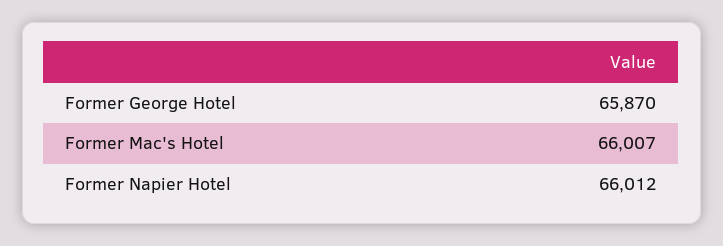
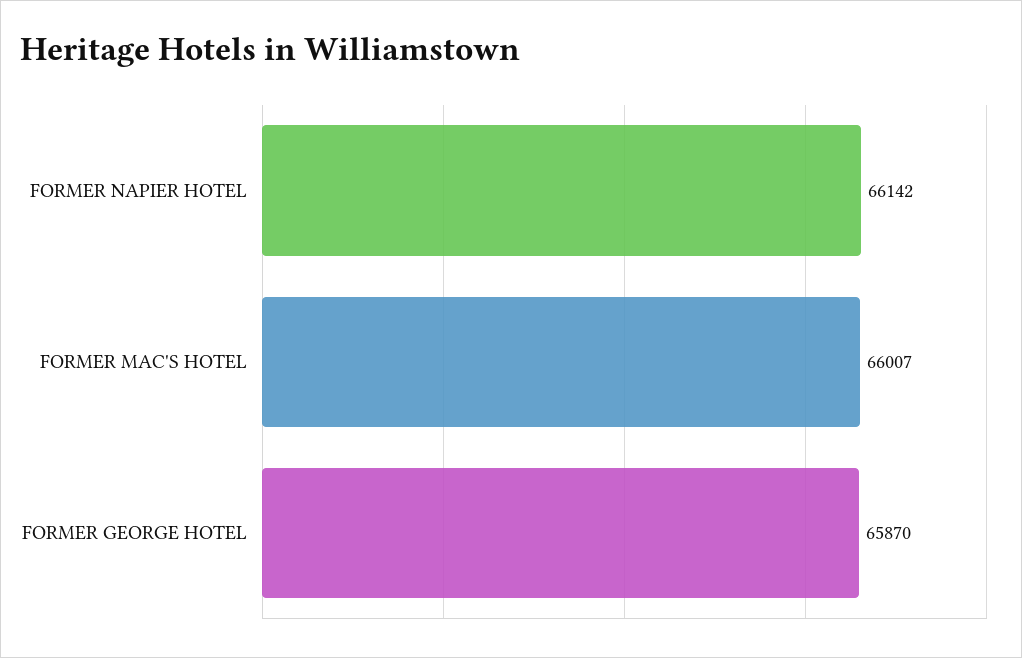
Former Napier Hotel: 66012 -> 66142

